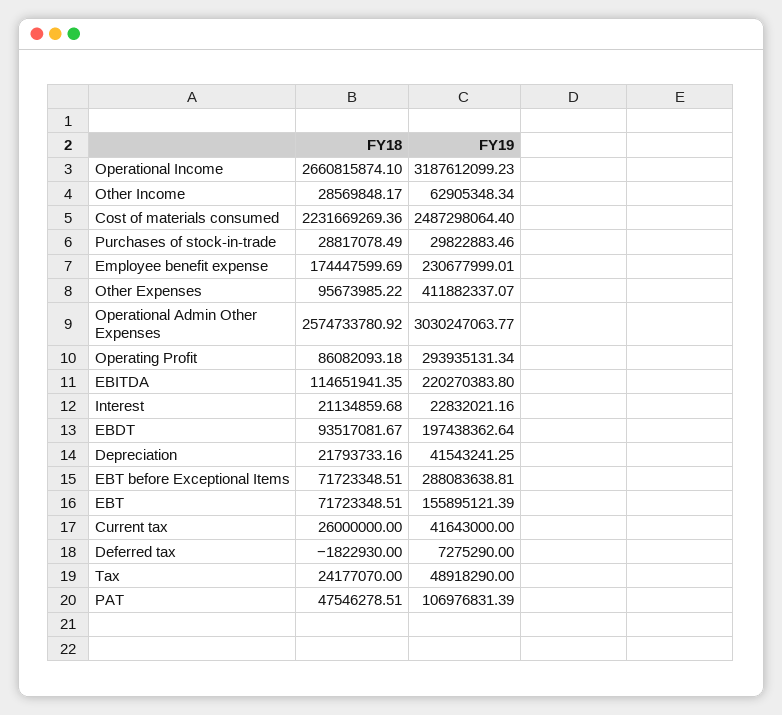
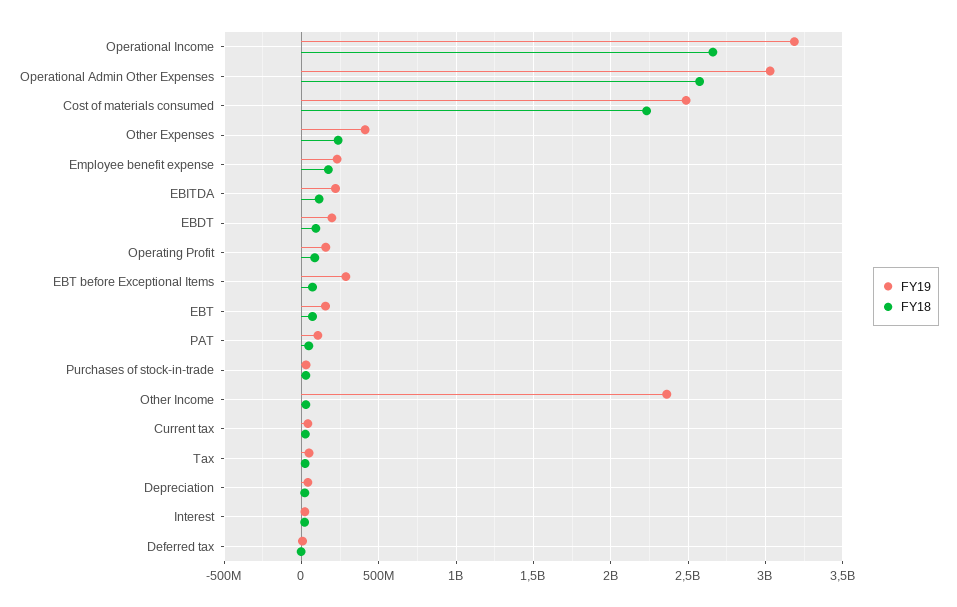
FY19, Other Income: 62905348.34 -> 2350000000
FY18, Other Expenses: 95673985.22 -> 250000000
FY19, Operating Profit: 293935131.34 -> 150000000

